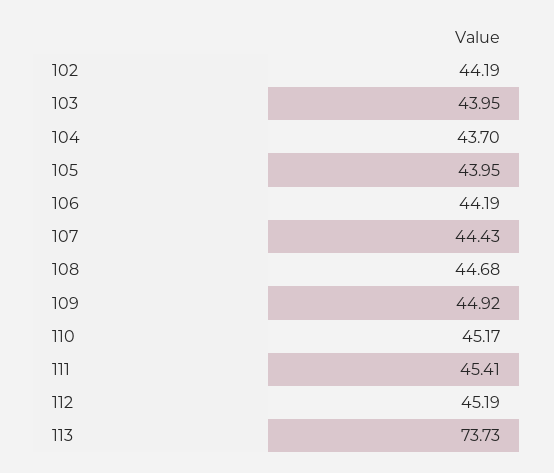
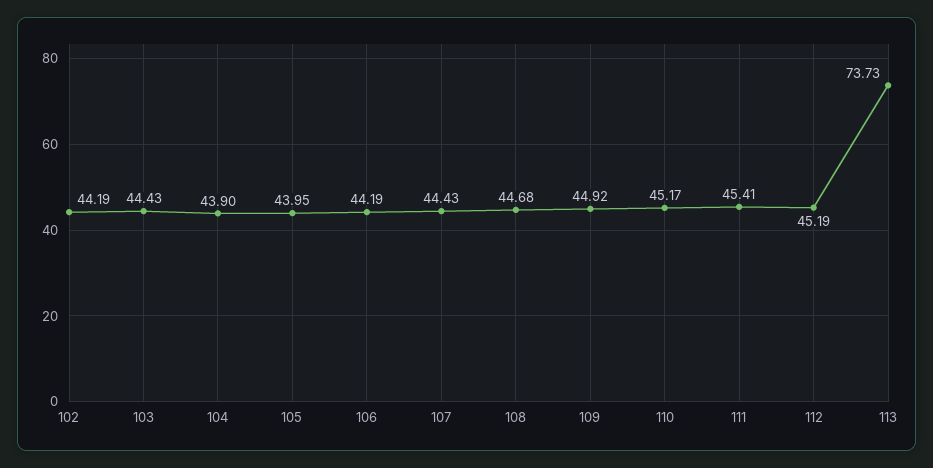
103: 43.95 -> 44.43
104: 43.7 -> 43.9

